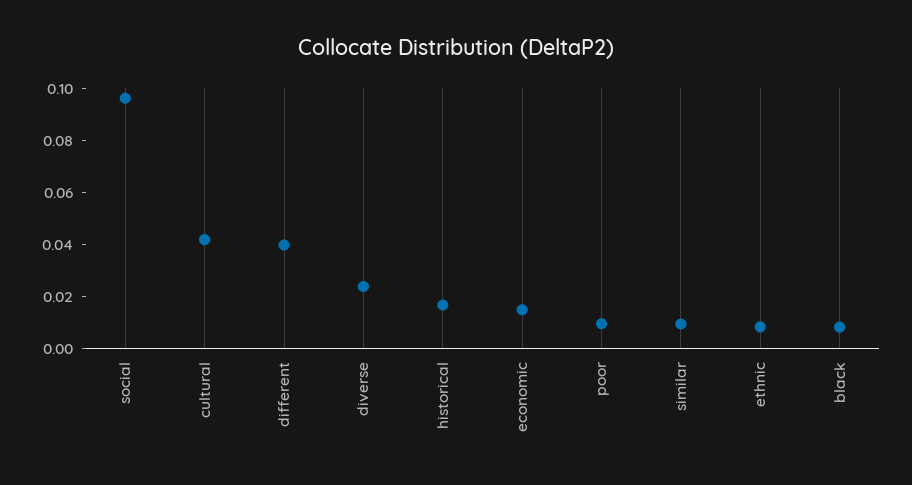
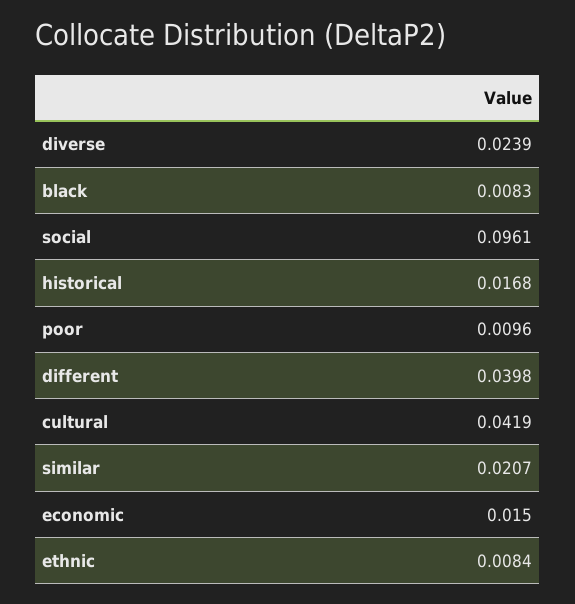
similar: 0.01 -> 0.0207

